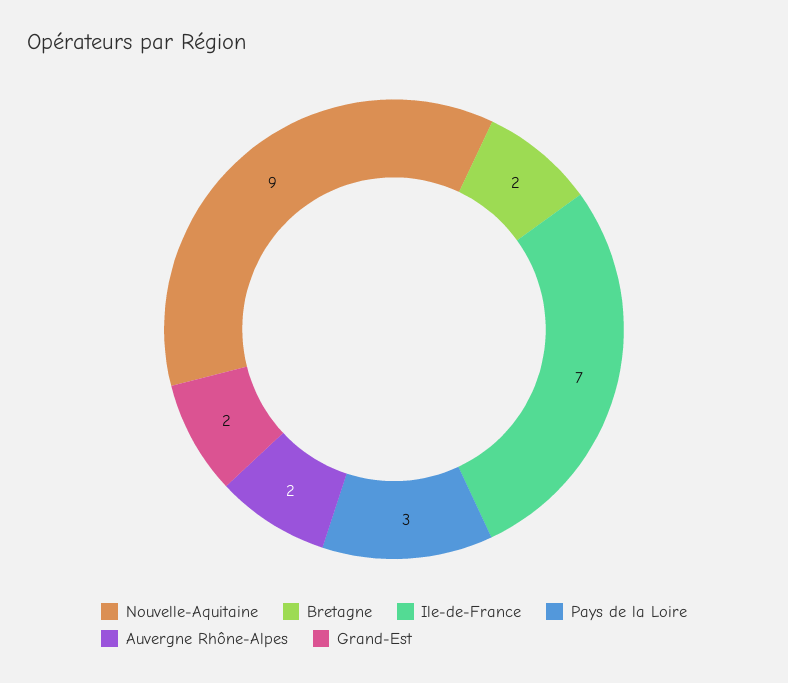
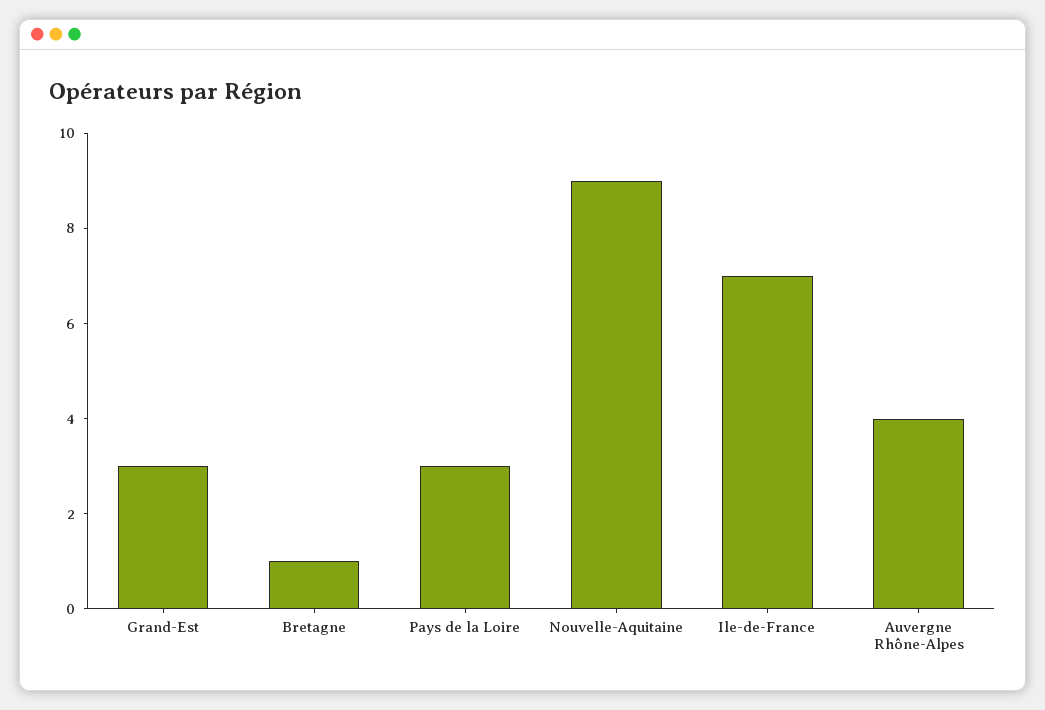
Bretagne: 2 -> 1
Auvergne Rhône-Alpes: 2 -> 4
Grand-Est: 2 -> 3

